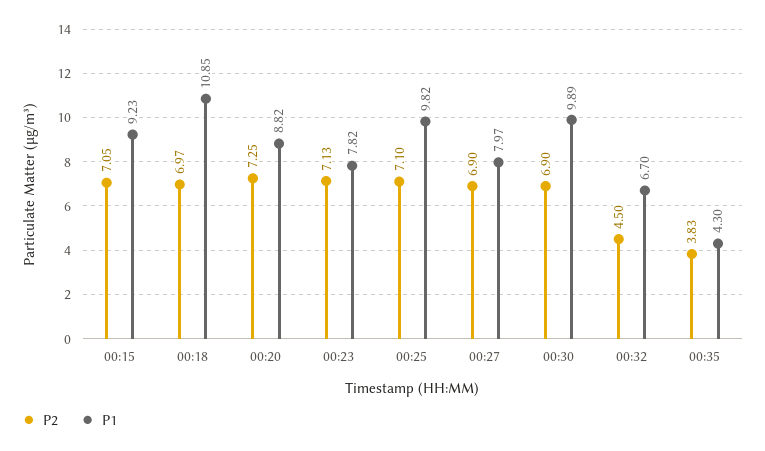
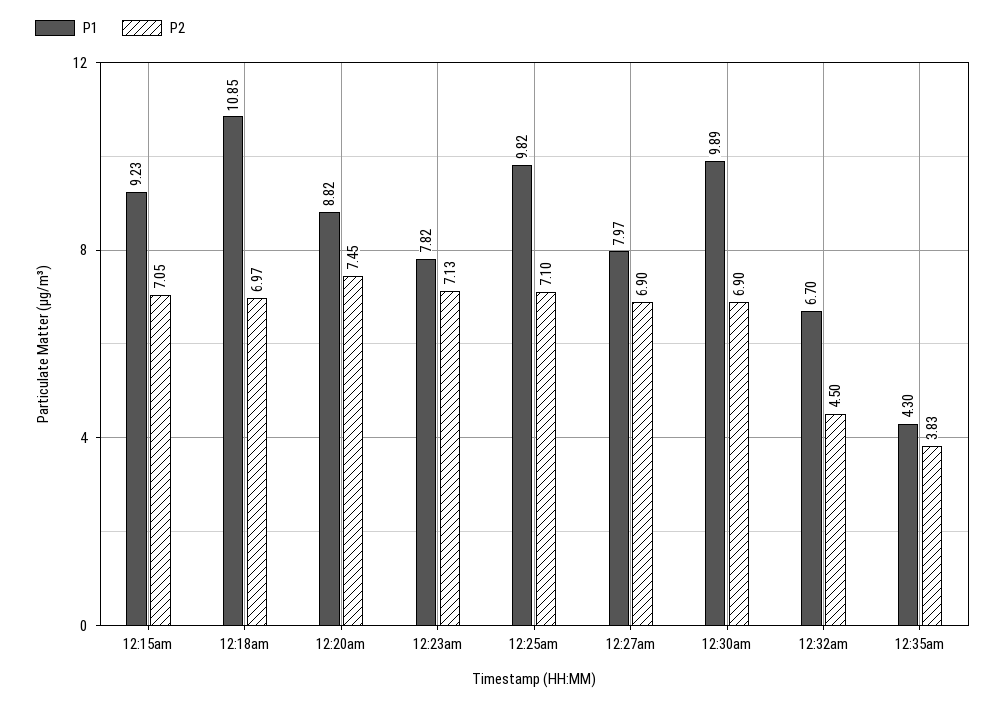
P2, 00:20: 7.25 -> 7.45

